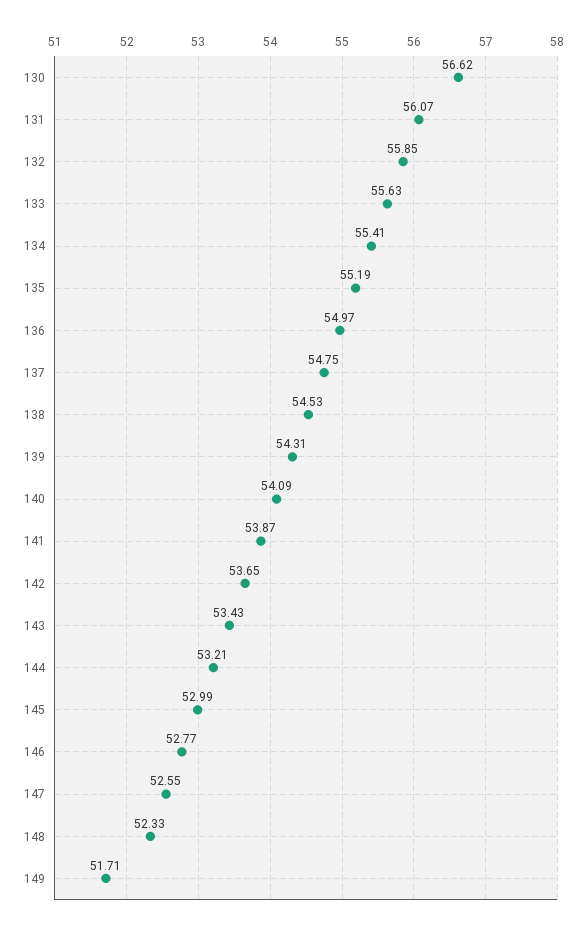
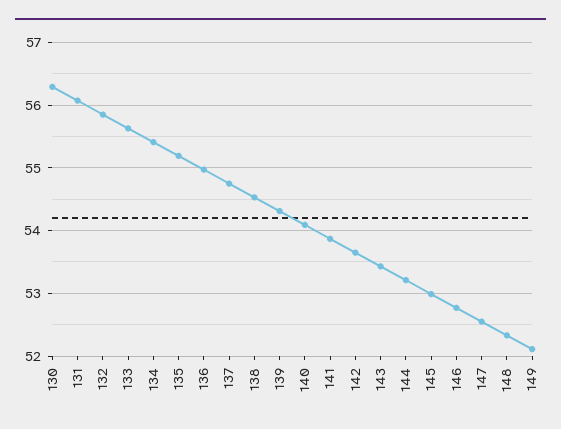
130: 56.62 -> 56.3
149: 51.71 -> 52.1

